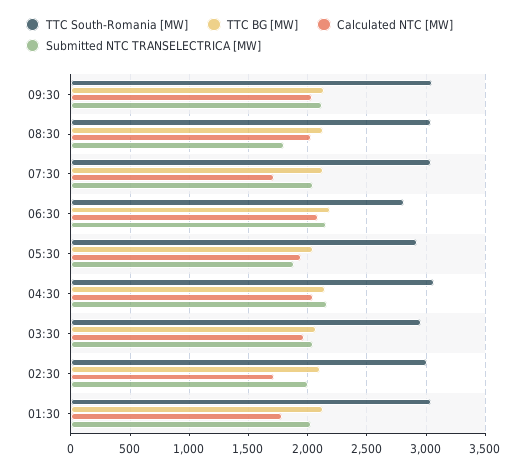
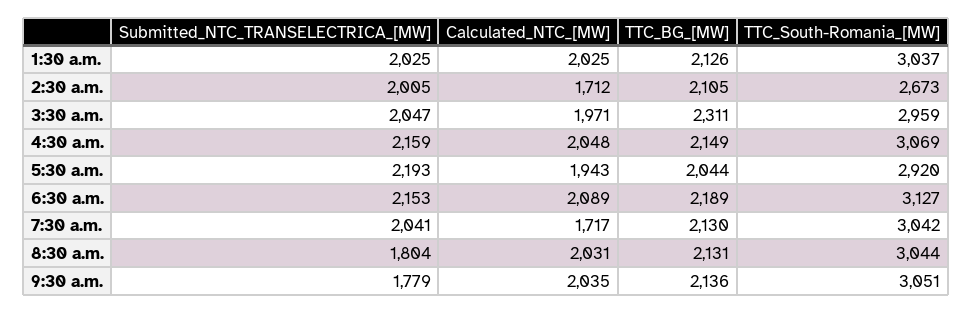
Submitted NTC TRANSELECTRICA [MW], 09:30: 2100 -> 1779
TTC South-Romania [MW], 06:30: 2800 -> 3127
Submitted NTC TRANSELECTRICA [MW], 05:30: 1900 -> 2193
TTC BG [MW], 03:30: 2100 -> 2311
TTC South-Romania [MW], 02:30: 3000 -> 2673
Calculated NTC [MW], 01:30: 1800 -> 2025

